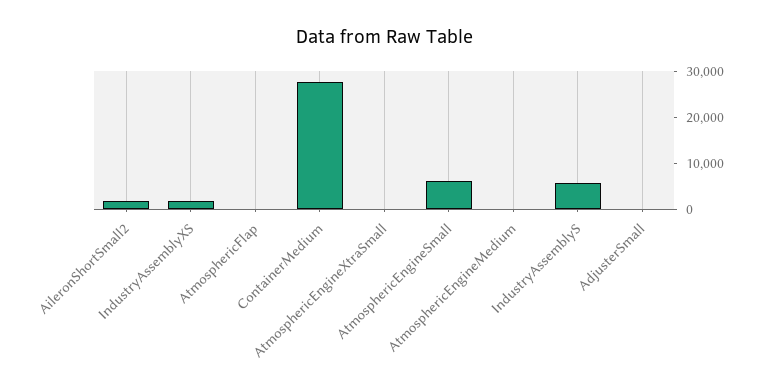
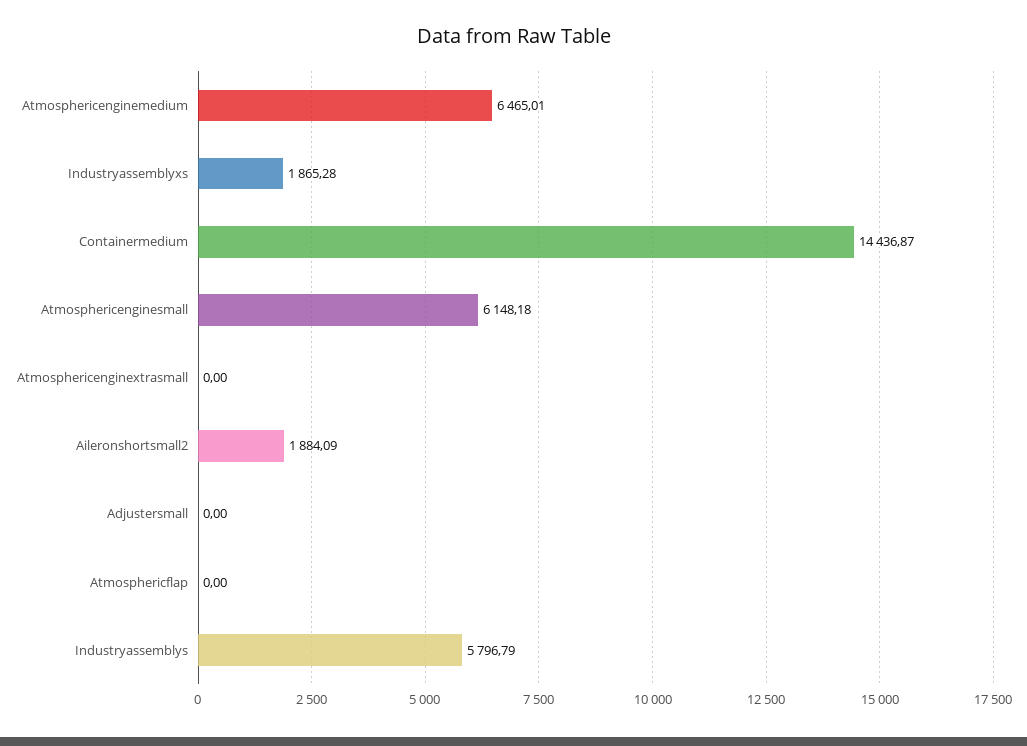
ContainerMedium: 28000 -> 14436.87
AtmosphericEngineMedium: 0 -> 6465.01

